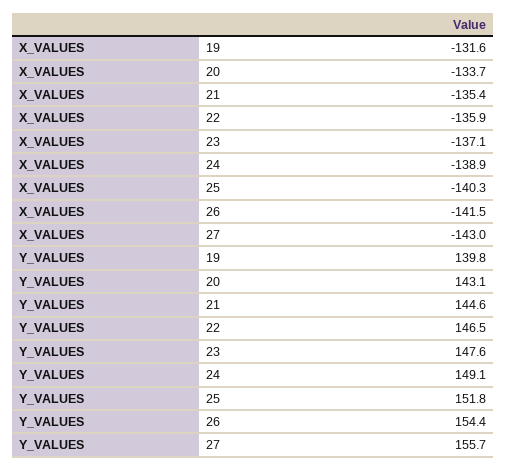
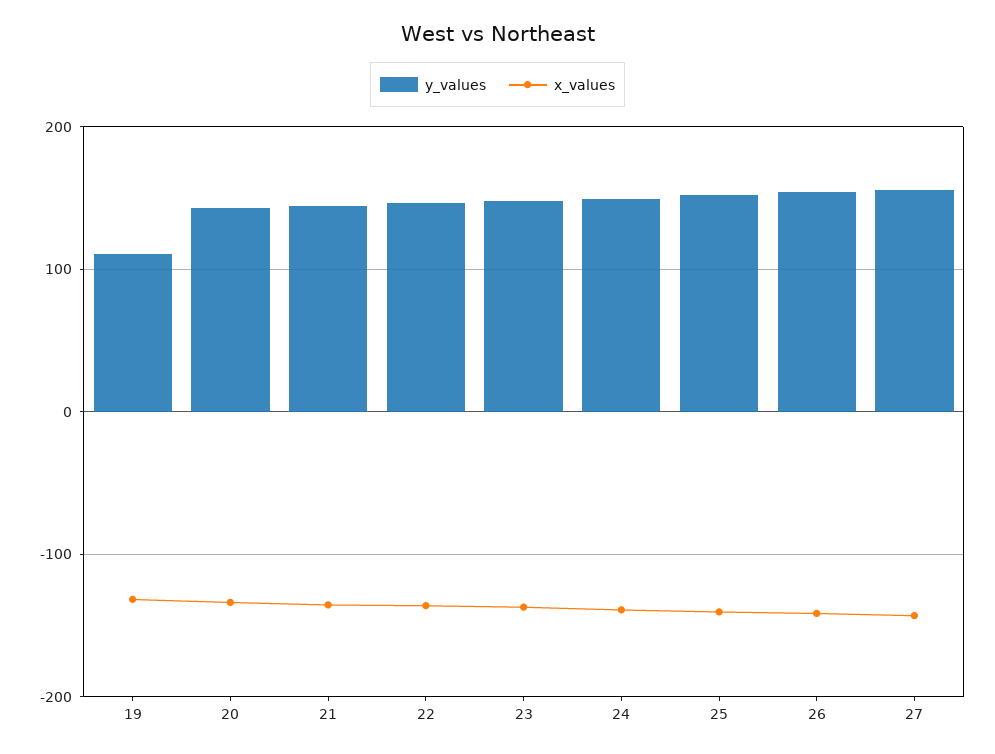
Y_VALUES, 19: 139.8 -> 110

